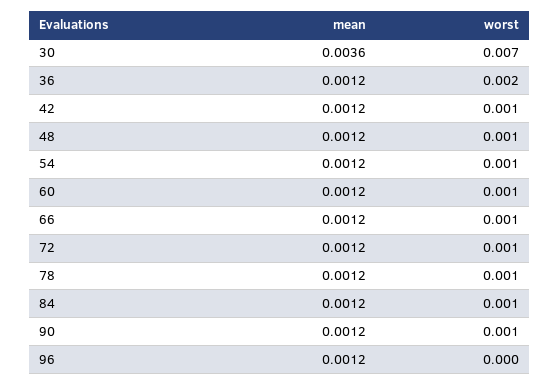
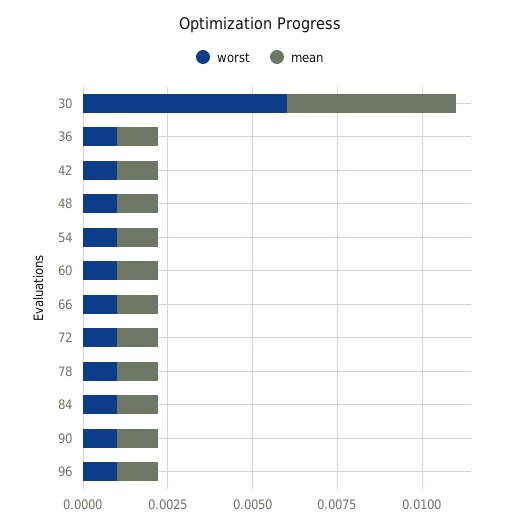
mean, 30: 0.0036 -> 0.005
worst, 30: 0.007 -> 0.006
worst, 36: 0.002 -> 0.001
worst, 96: 0 -> 0.001

